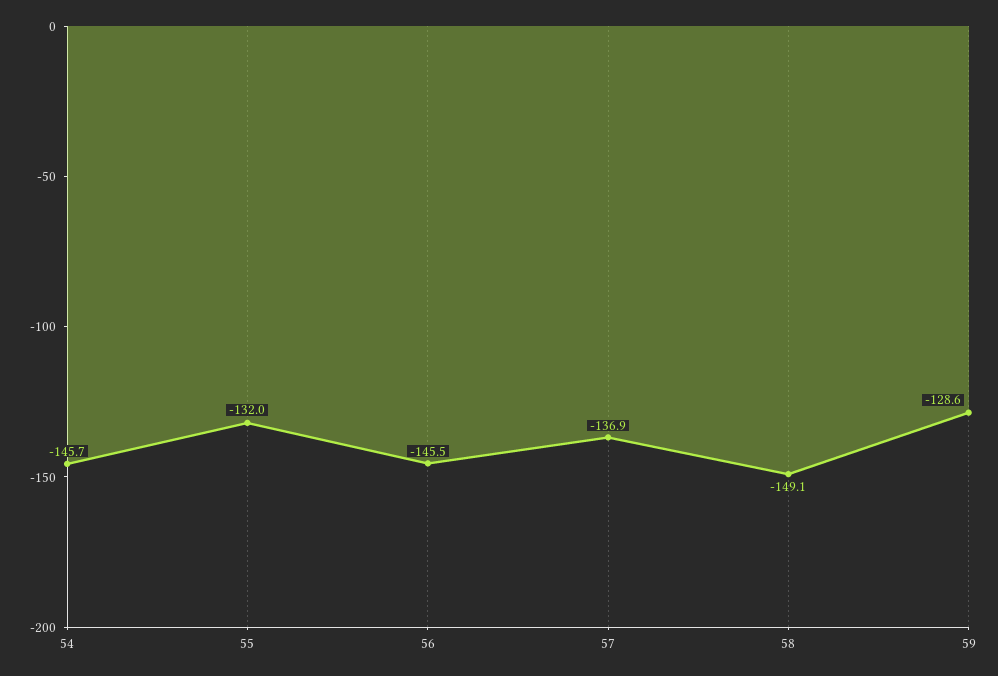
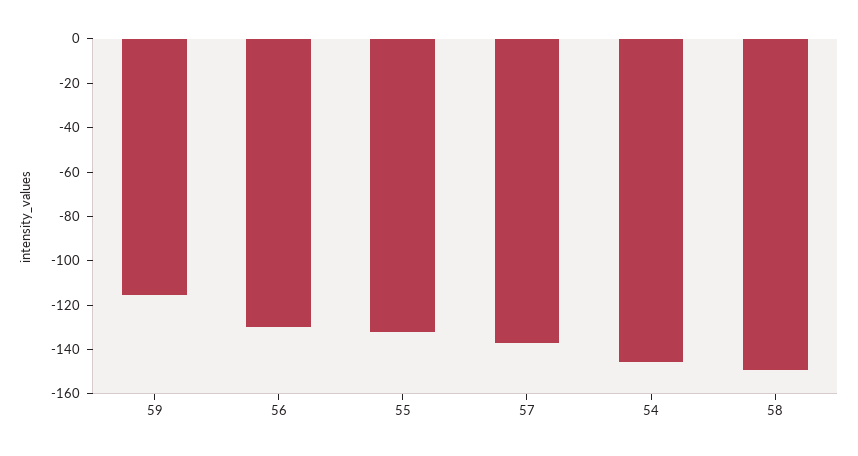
56: -145.5 -> -130
59: -128.6 -> -115

